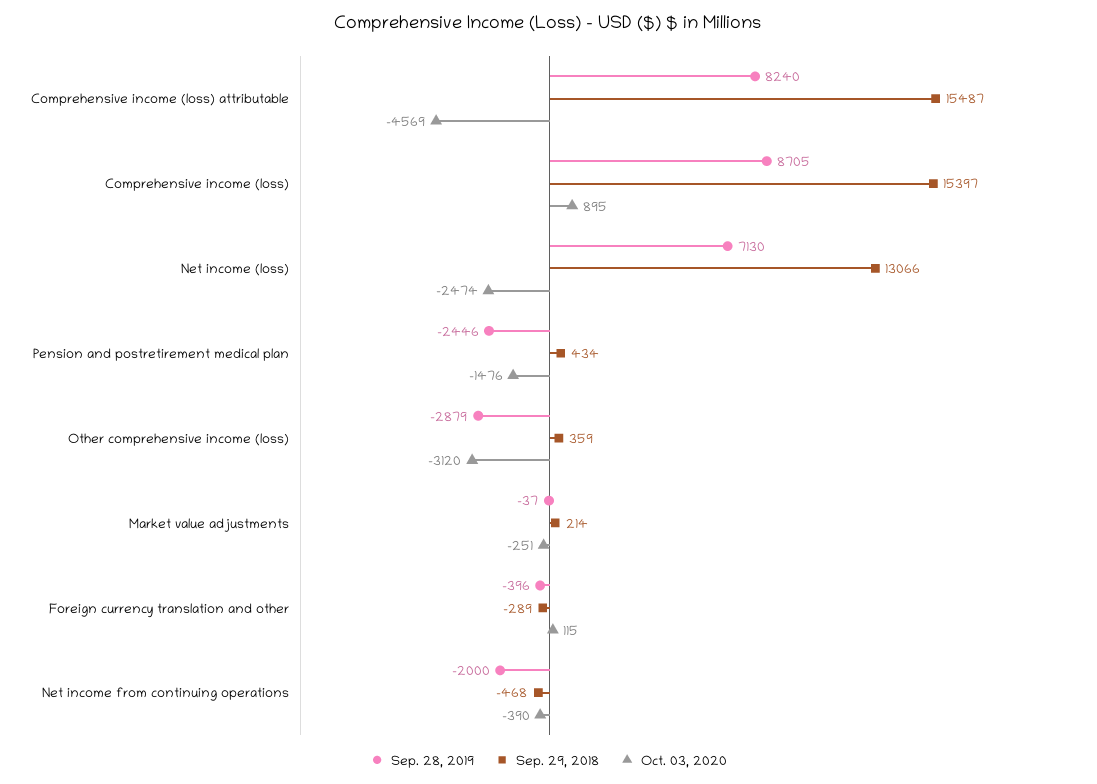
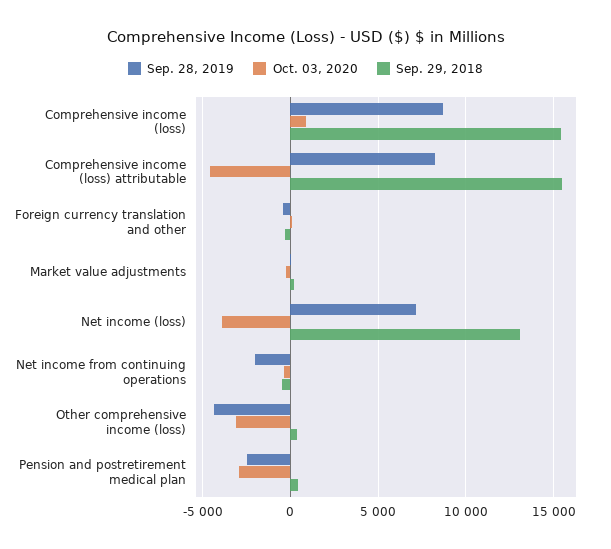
Oct. 03, 2020, Net income (loss): -2474 -> -4000
Oct. 03, 2020, Pension and postretirement medical plan: -1476 -> -3000
Sep. 28, 2019, Other comprehensive income (loss): -2879 -> -4500

